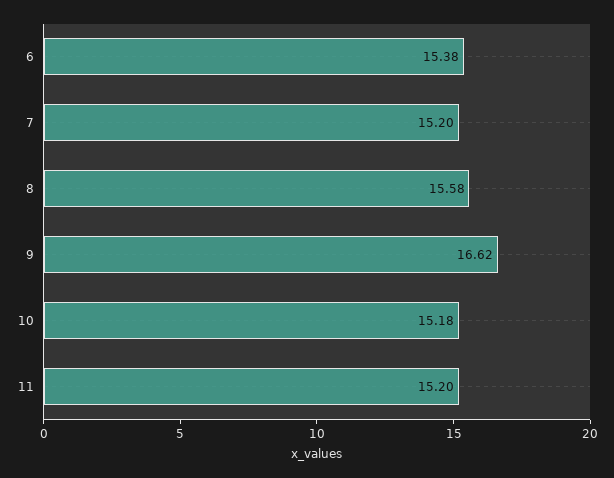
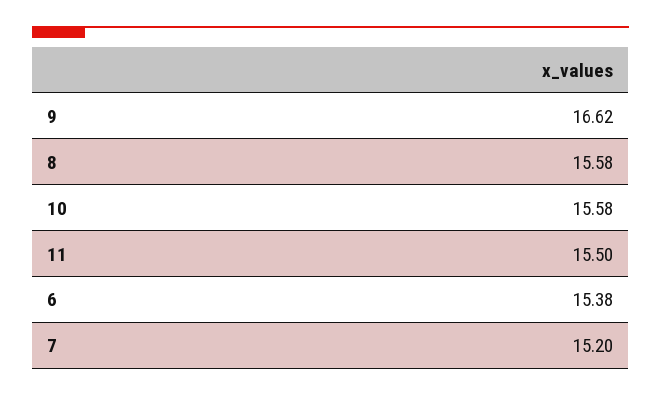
10: 15.18 -> 15.58
11: 15.2 -> 15.5

